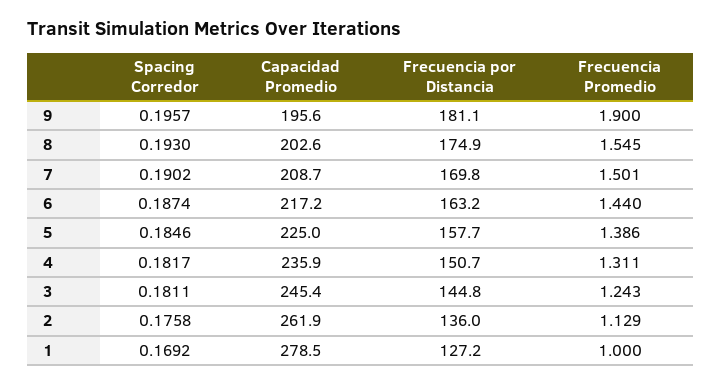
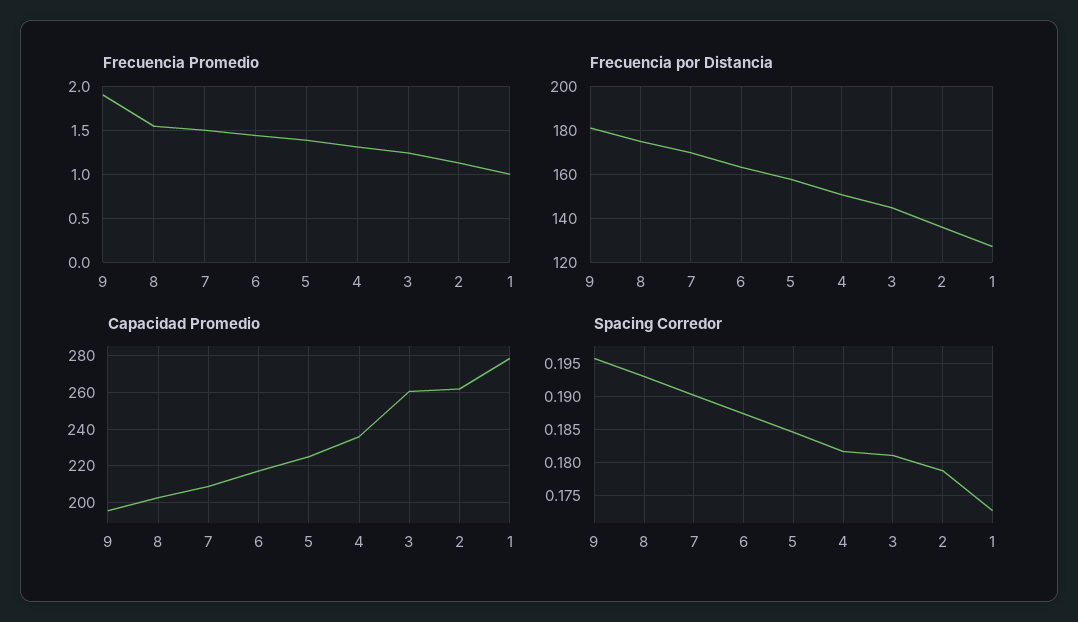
Capacidad Promedio, 3: 245.4 -> 260
Spacing Corredor, 2: 0.1758 -> 0.179
Spacing Corredor, 1: 0.1692 -> 0.173

